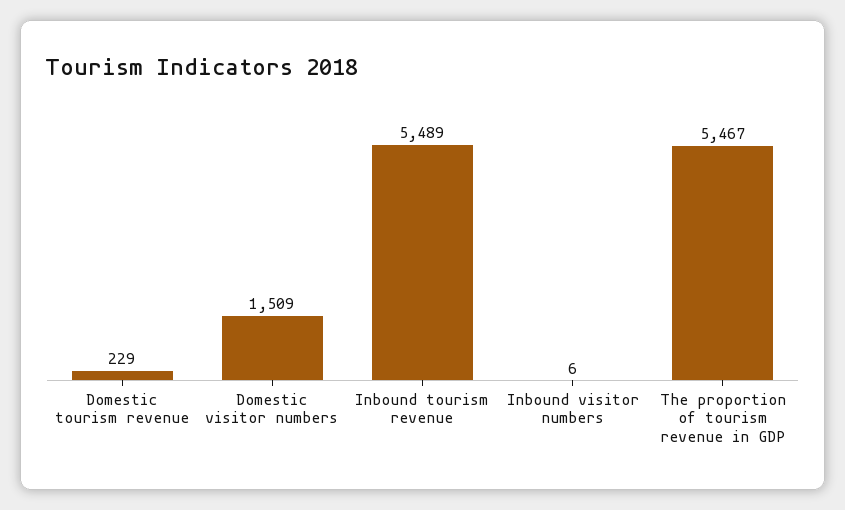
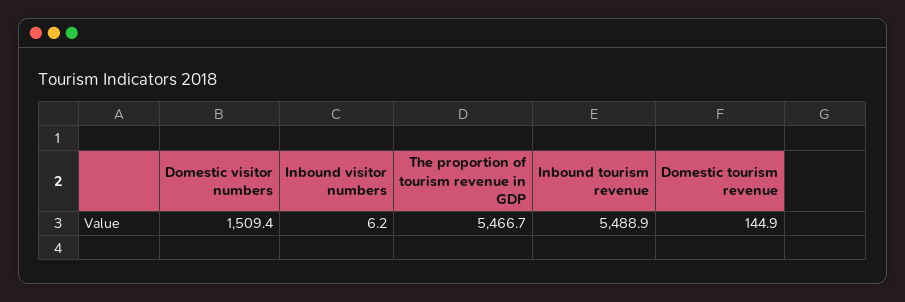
Domestic tourism revenue: 229 -> 144.9

